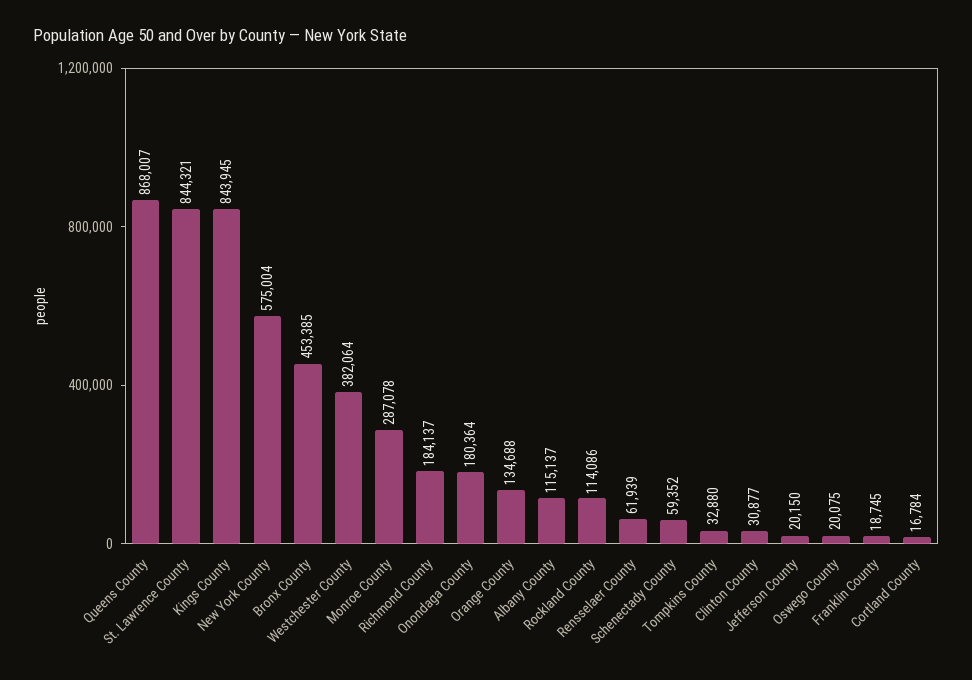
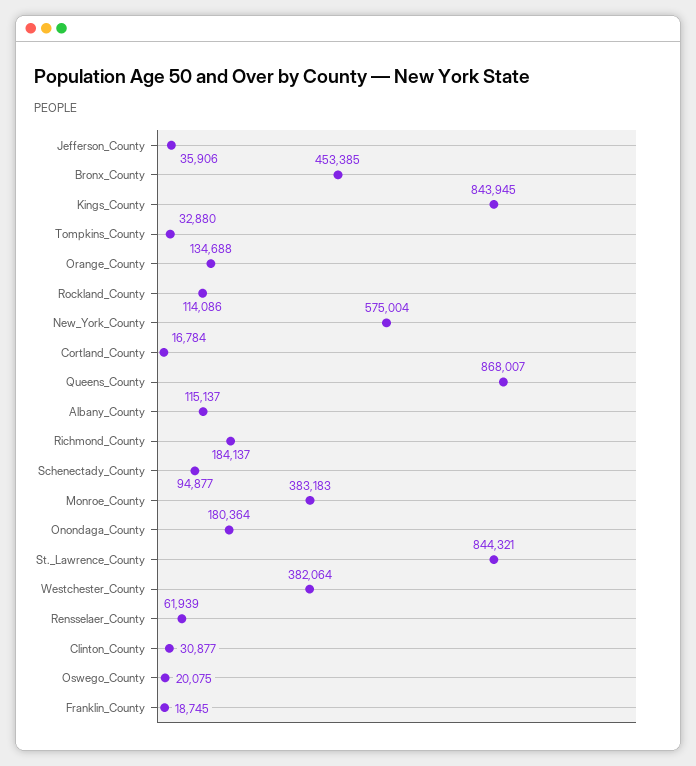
Monroe County: 287078 -> 383183
Schenectady County: 59352 -> 94877
Jefferson County: 20150 -> 35906

